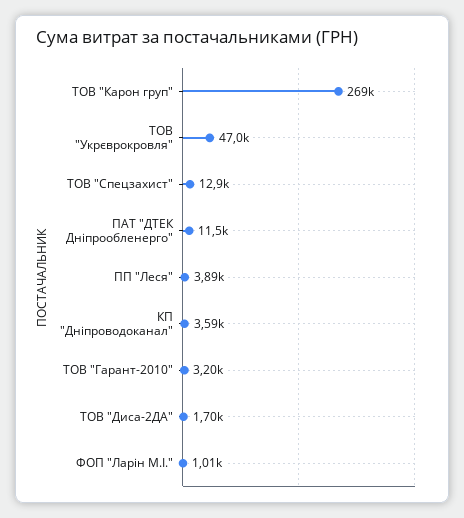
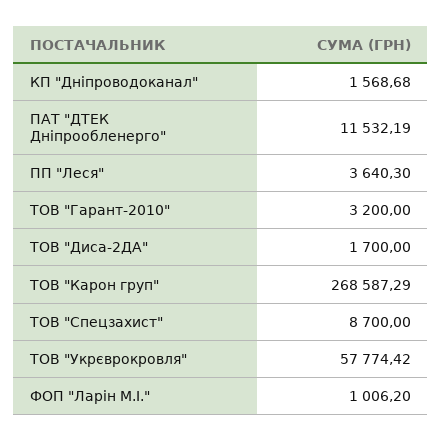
ТОВ "Укрєврокровля": 47000 -> 57774.42
ТОВ "Спецзахист": 12900 -> 8700
ПП "Леся": 3890 -> 3640.3
КП "Дніпроводоканал": 3590 -> 1568.68

